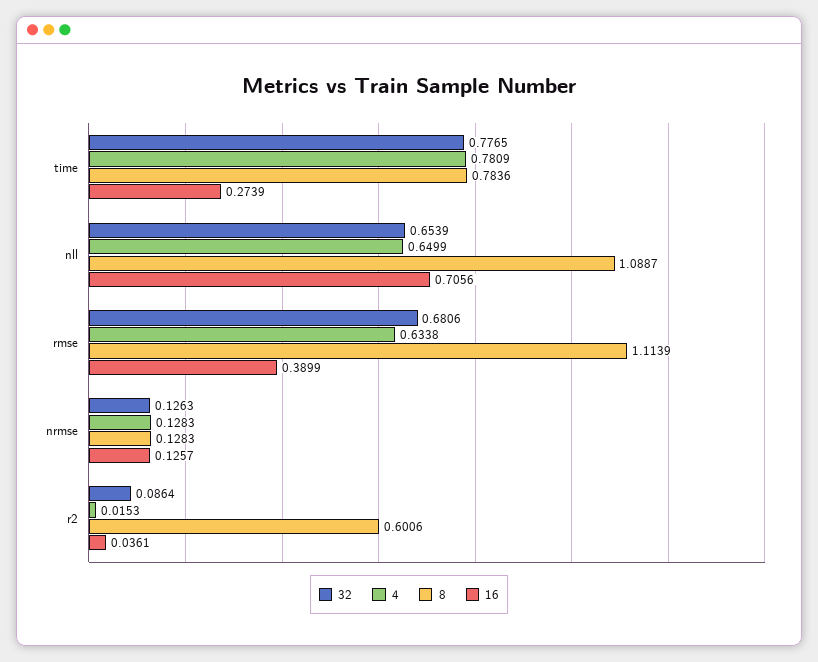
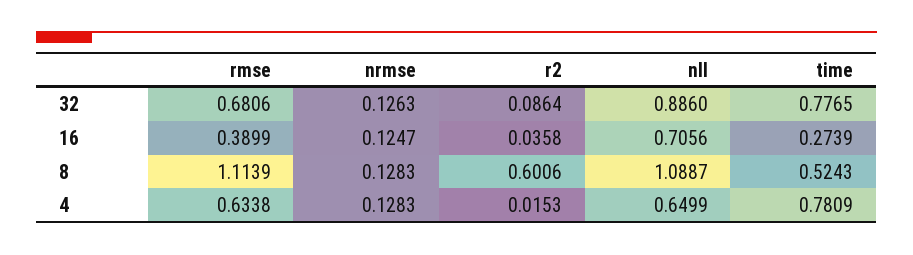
8, time: 0.7836 -> 0.5243
32, nll: 0.6539 -> 0.886
16, nrmse: 0.1257 -> 0.1247
16, r2: 0.0361 -> 0.0358

